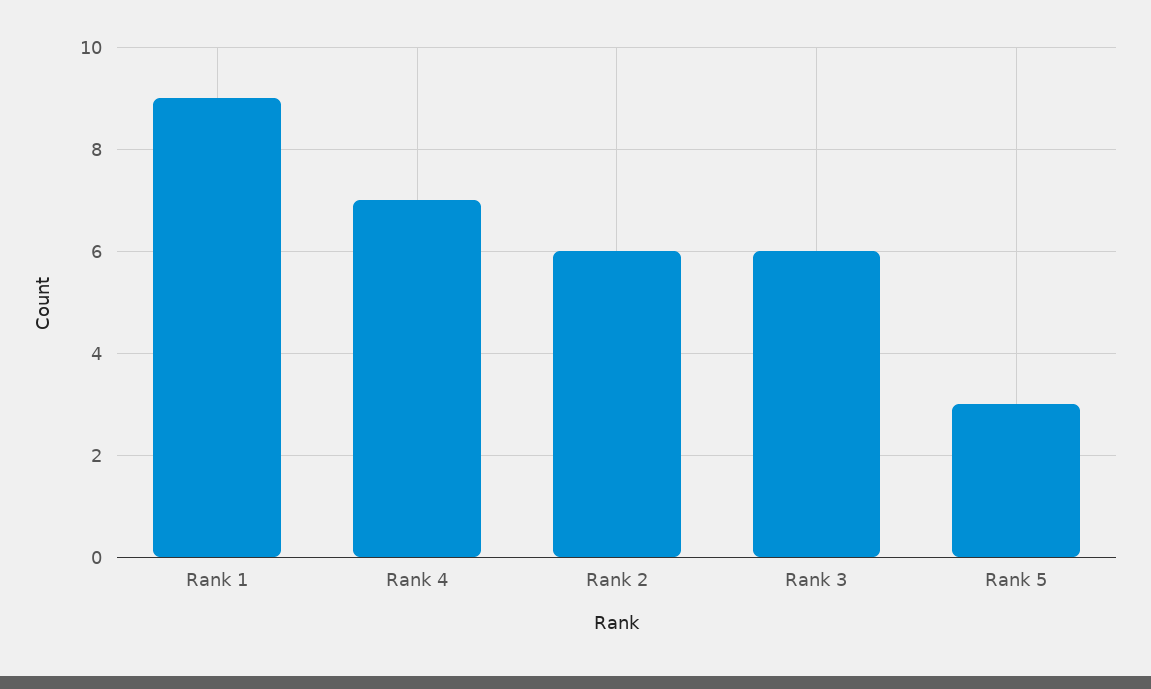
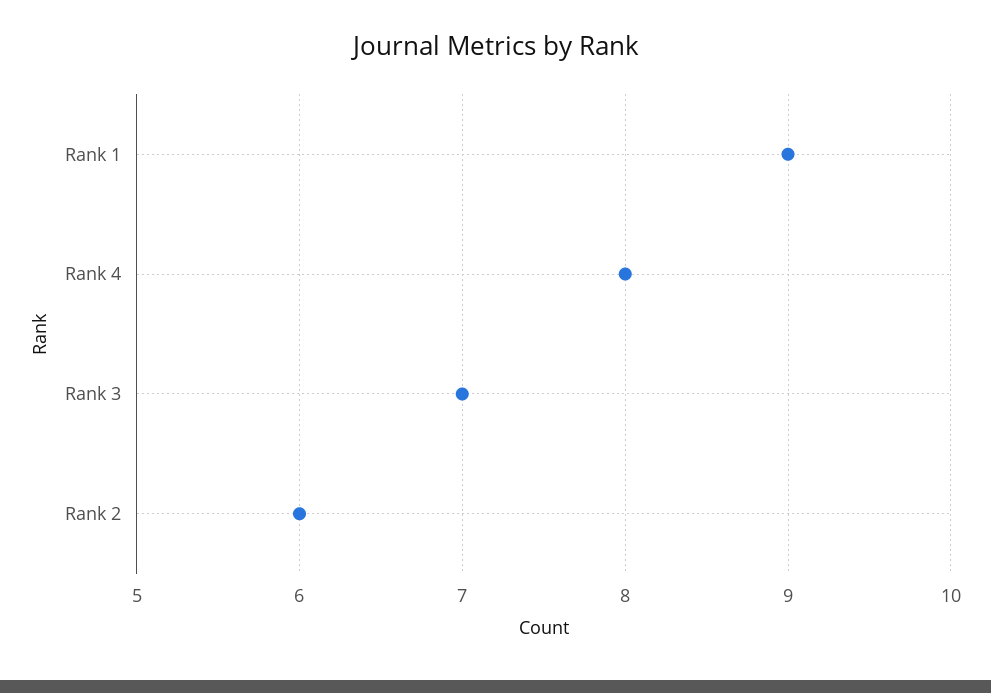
Rank 4: 7 -> 8
Rank 3: 6 -> 7
Rank 5: 3 -> none

